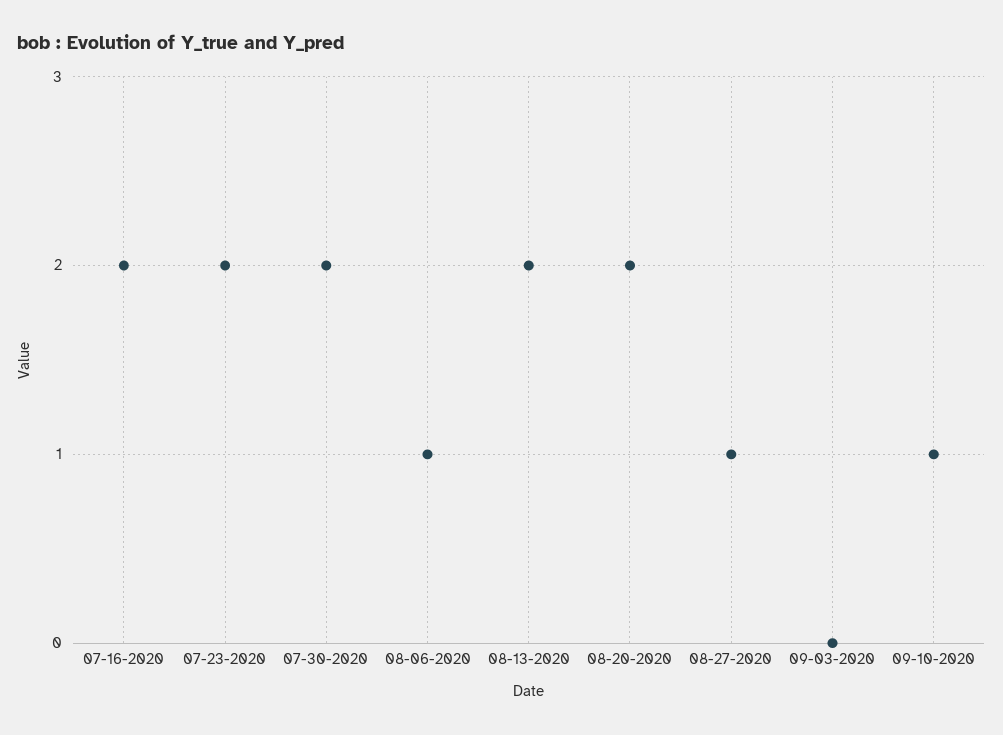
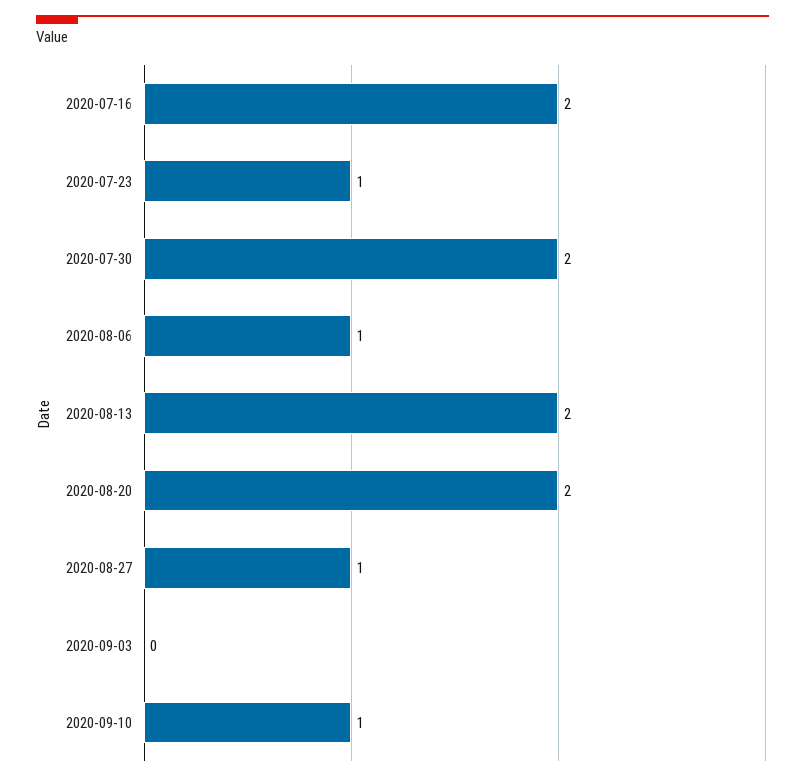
07-23-2020: 2 -> 1

